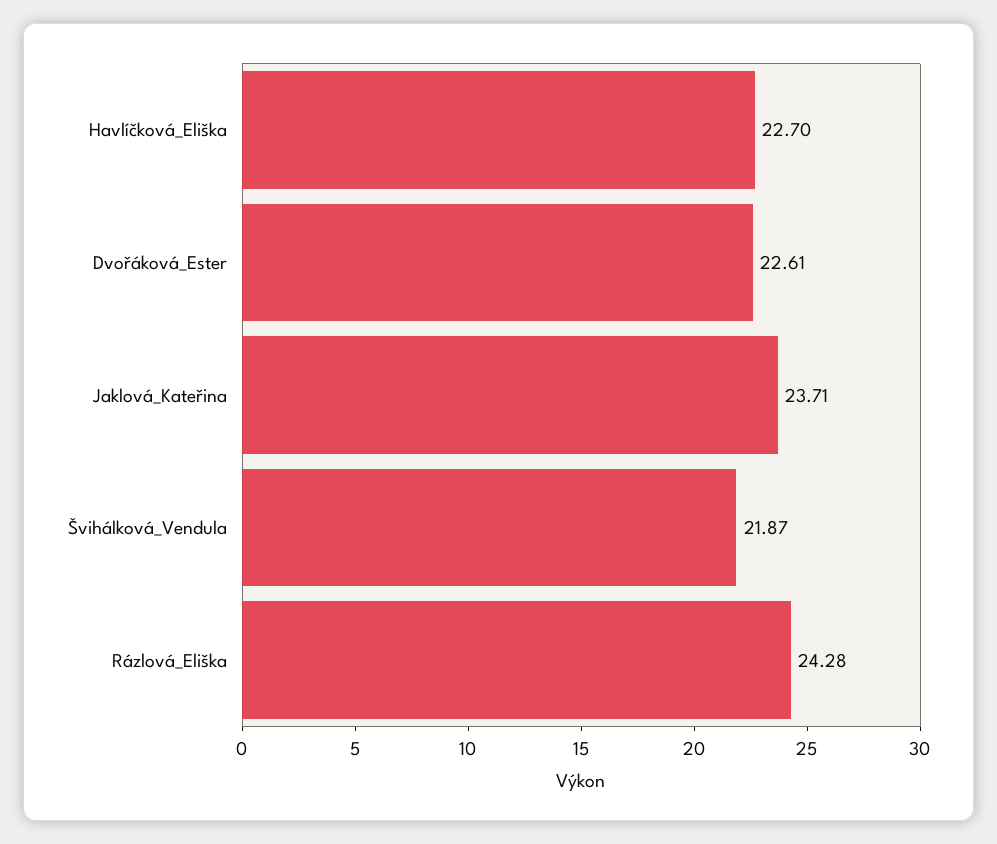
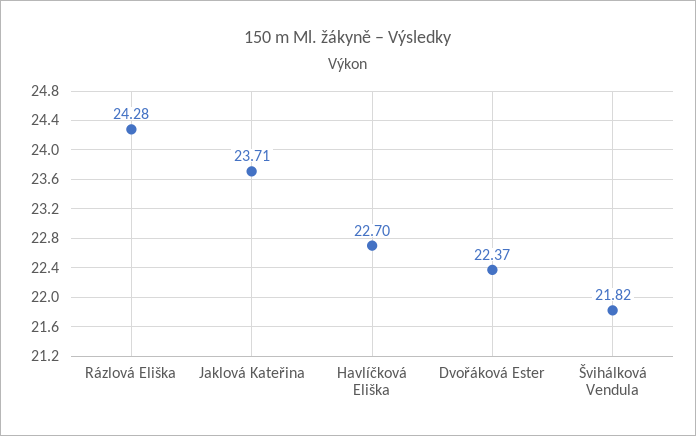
Dvořáková_Ester: 22.61 -> 22.37
Švihálková_Vendula: 21.87 -> 21.82

